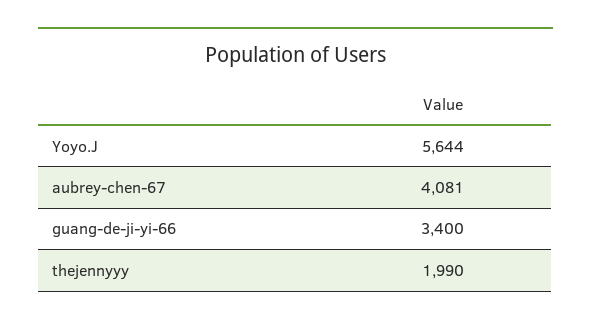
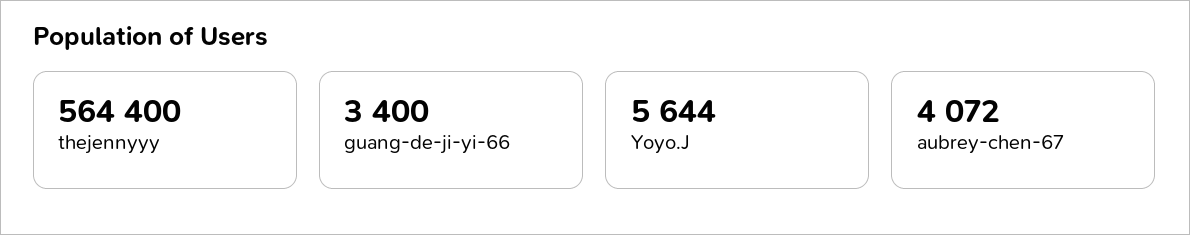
aubrey-chen-67: 4081 -> 4072
thejennyyy: 1990 -> 564400

